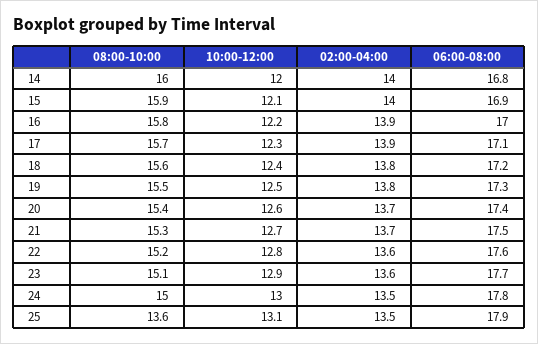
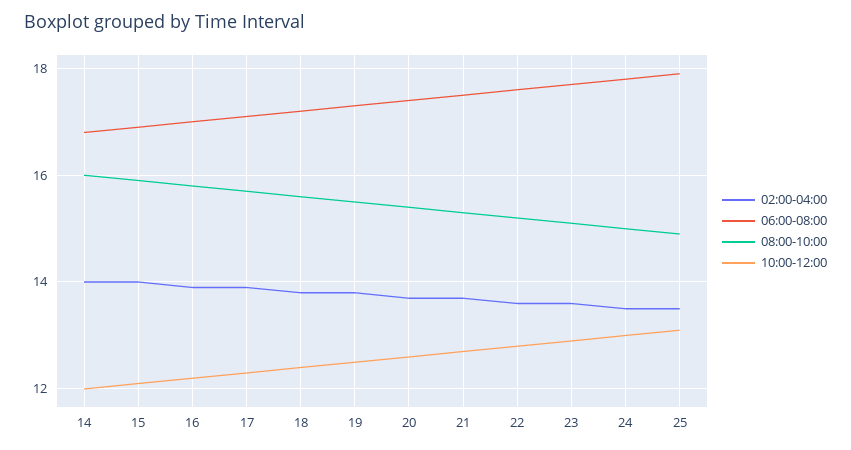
08:00-10:00, 25: 13.6 -> 15

